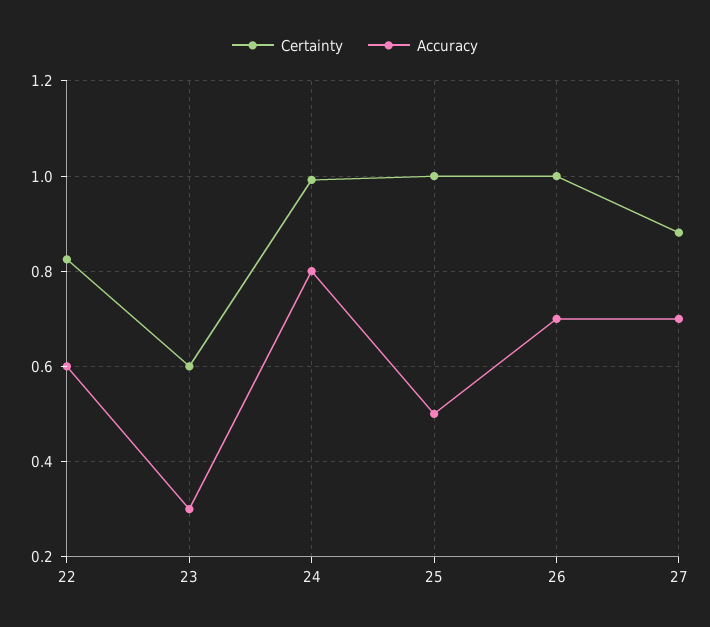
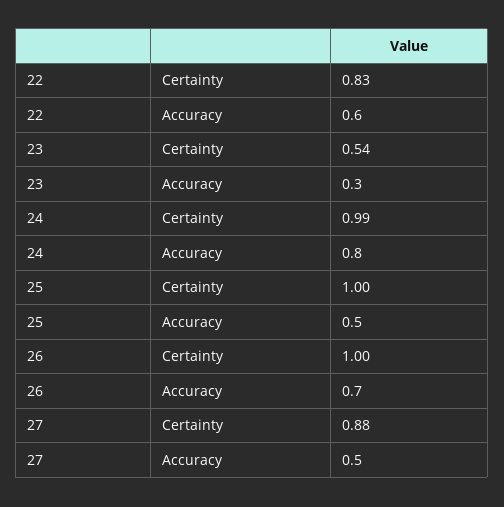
Certainty, 23: 0.6 -> 0.54
Accuracy, 27: 0.7 -> 0.5

